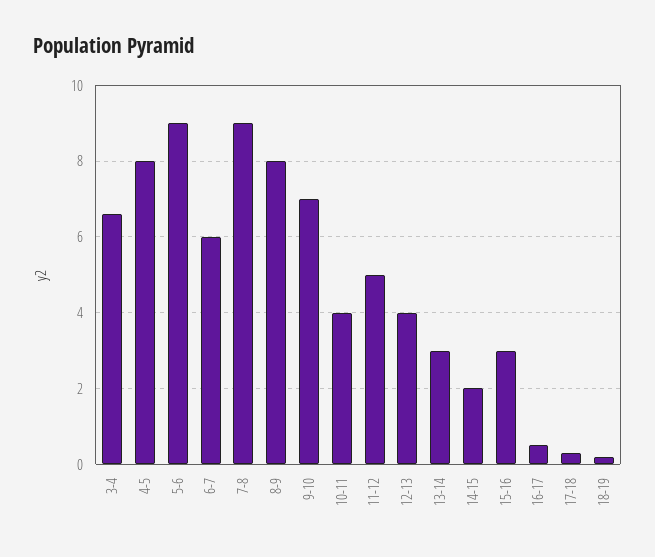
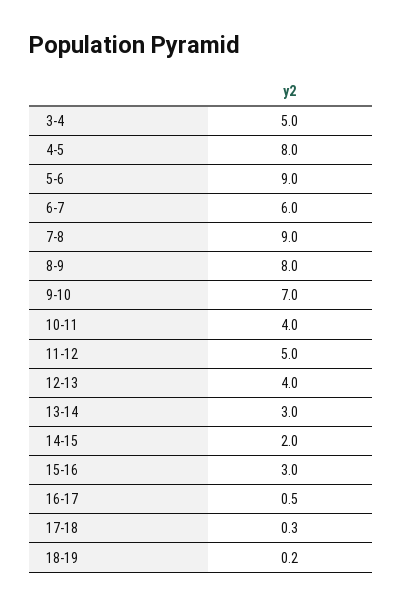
3-4: 6.5 -> 5

